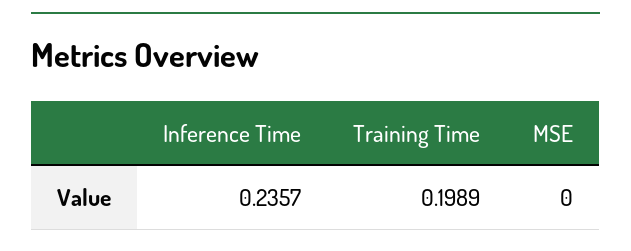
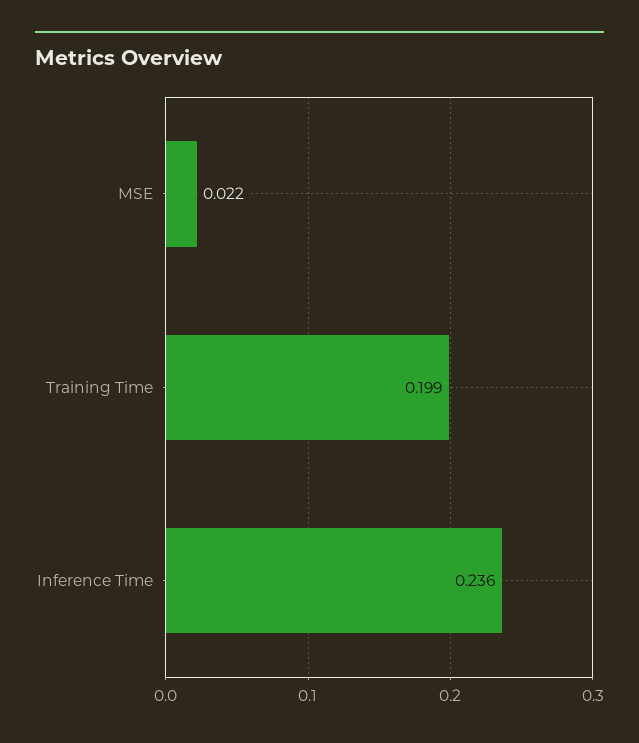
MSE: 0 -> 0.022

